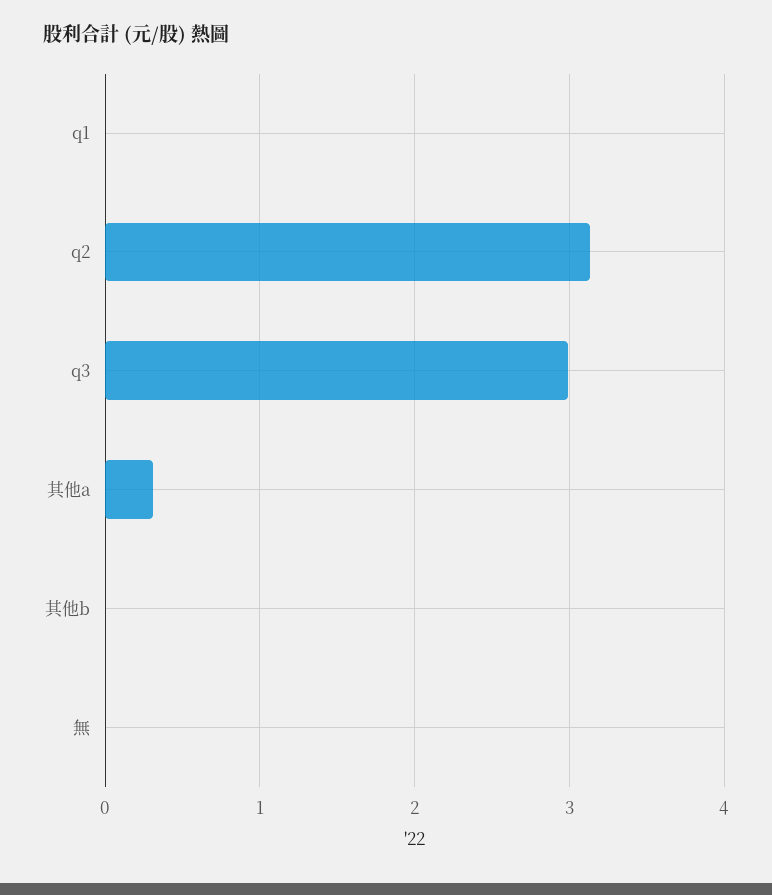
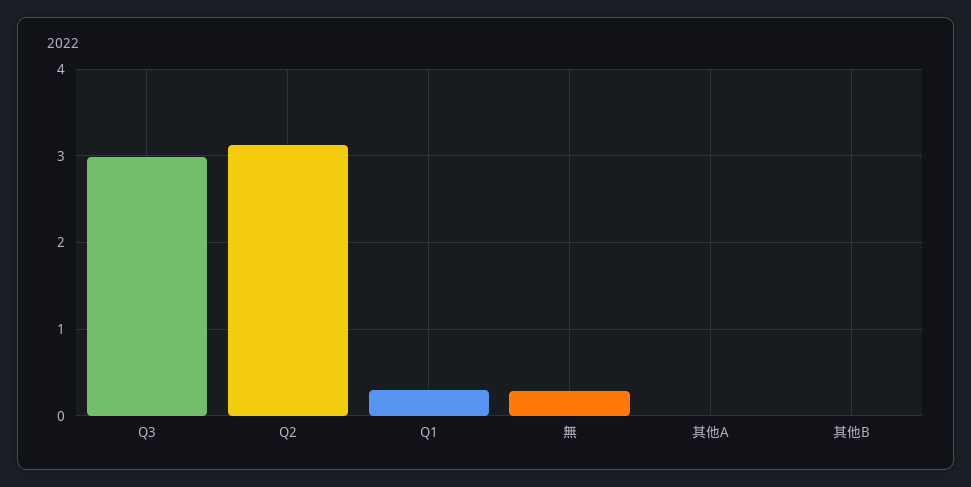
q1: 0 -> 0.3
其他a: 0.3 -> 0
無: 0 -> 0.3

